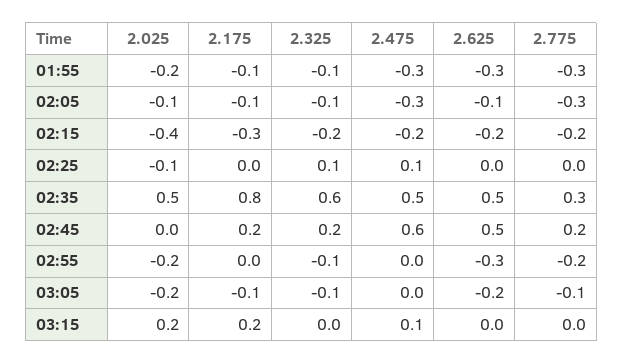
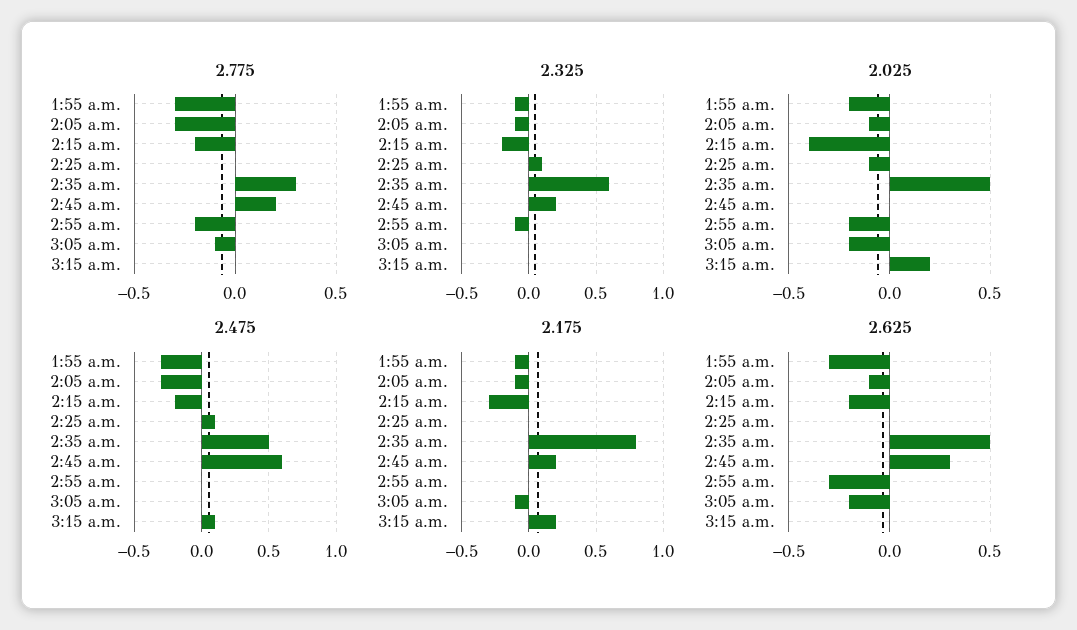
2.625, 02:45: 0.5 -> 0.3
2.325, 03:05: -0.1 -> 0

